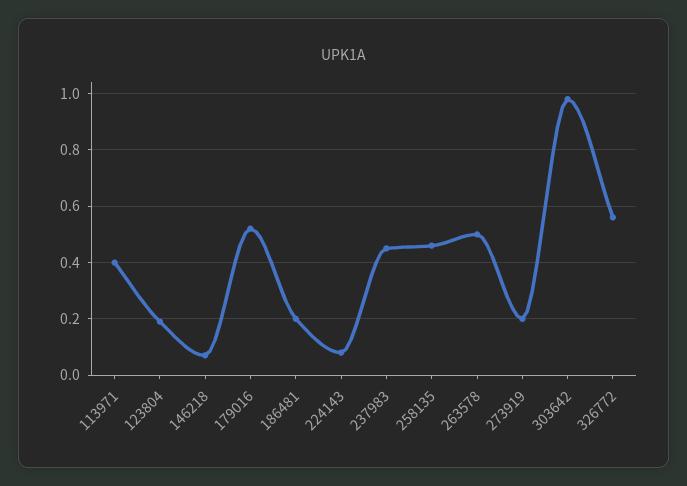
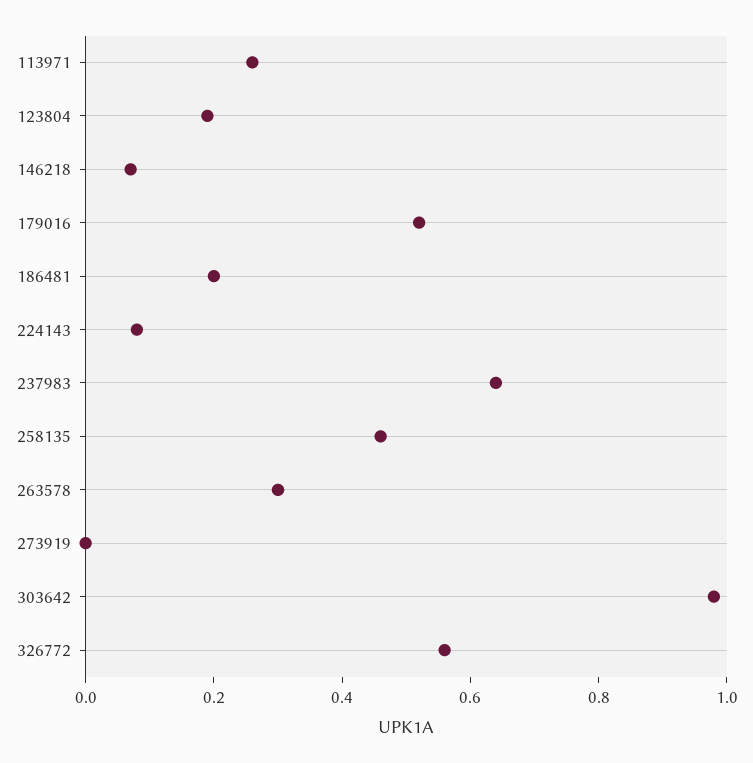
113971: 0.4 -> 0.25
237983: 0.45 -> 0.65
263578: 0.5 -> 0.3
273919: 0.2 -> 0

